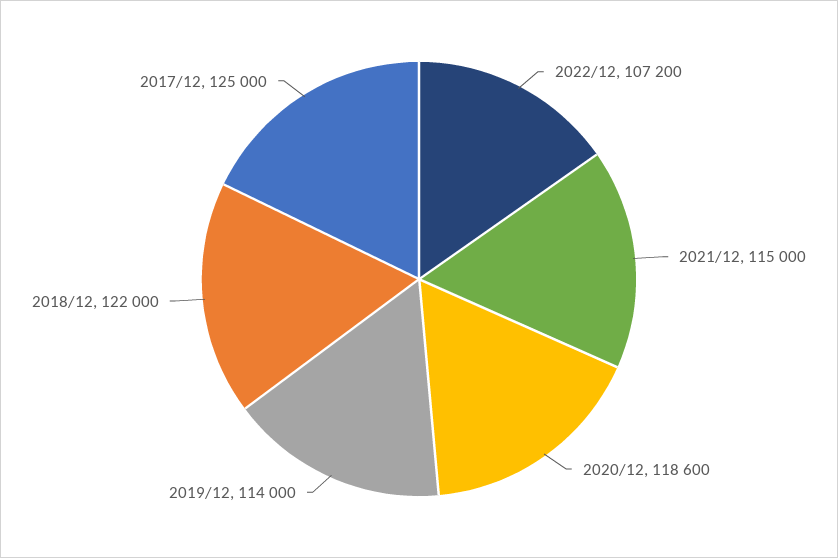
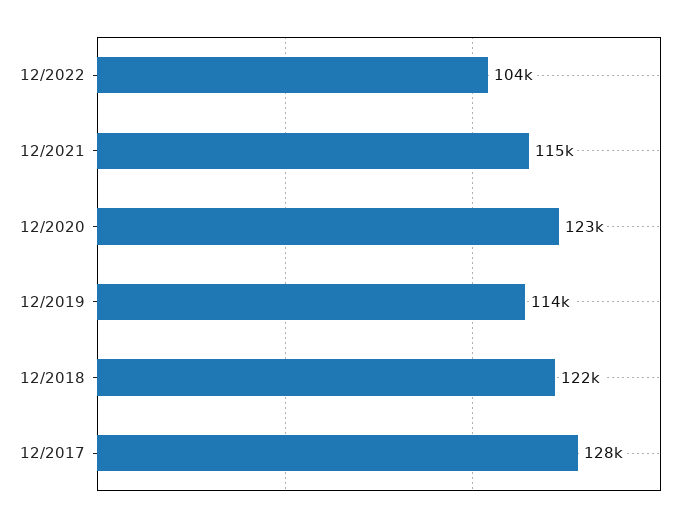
2022/12: 107200 -> 104000
2020/12: 118600 -> 123000
2017/12: 125000 -> 128000

